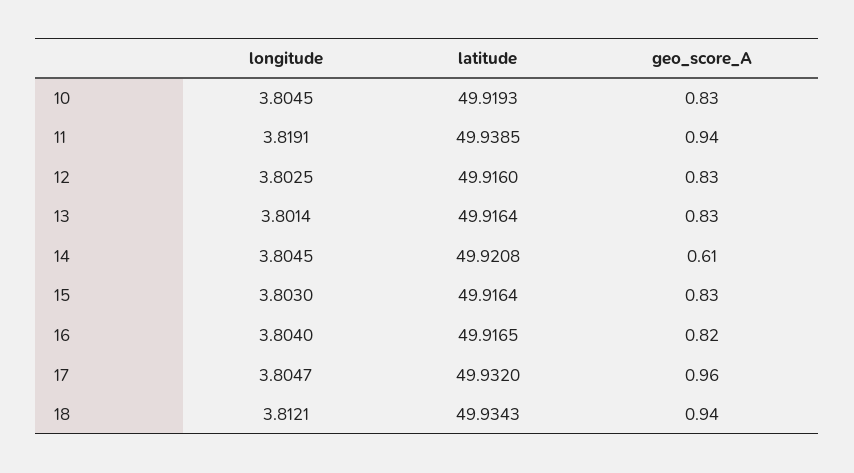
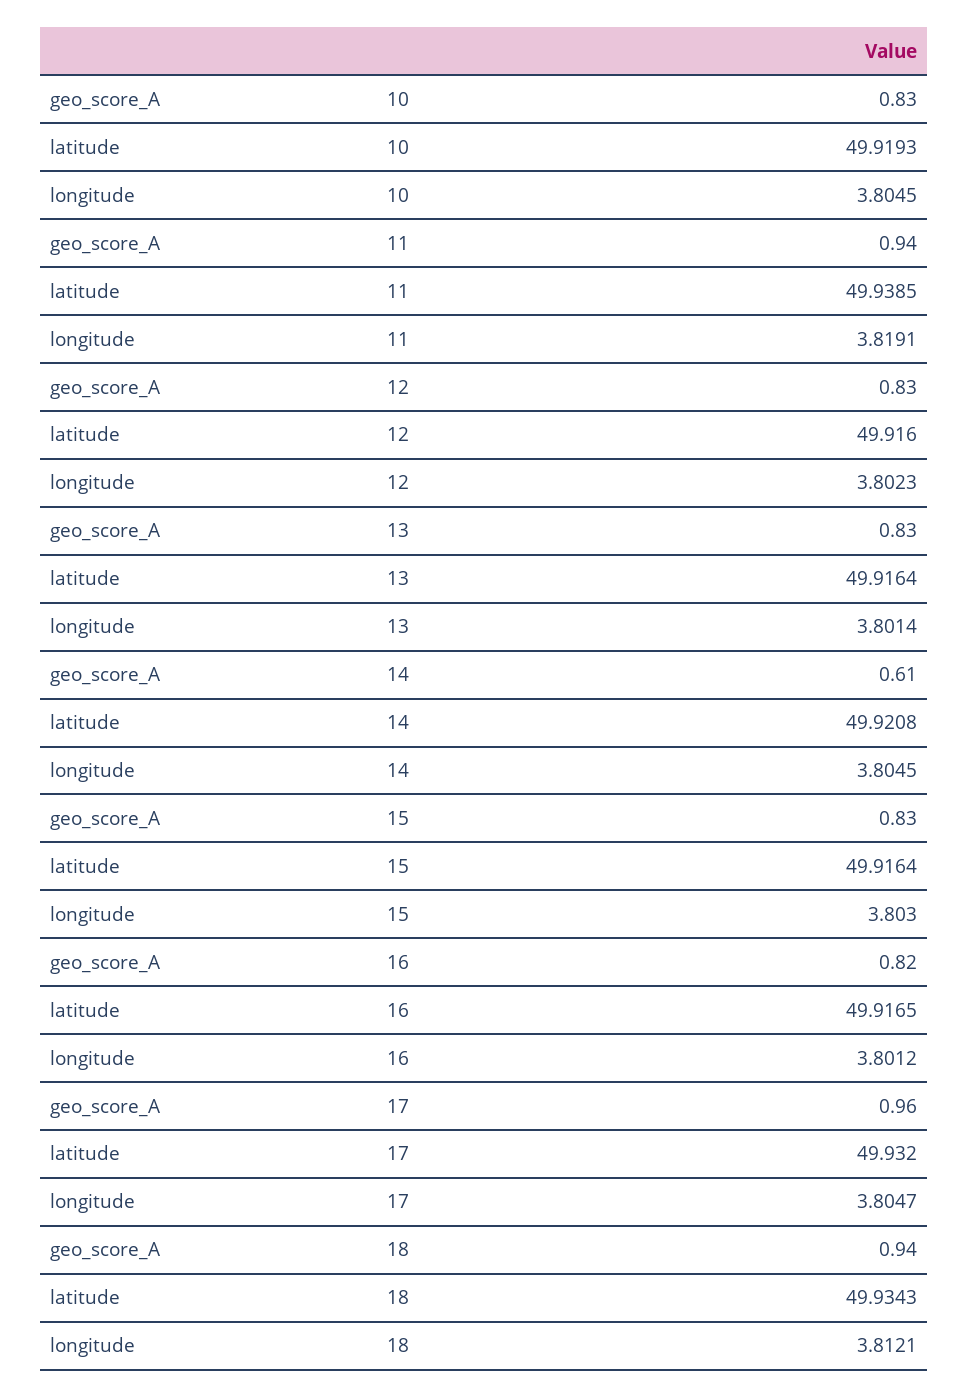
longitude, 12: 3.8025 -> 3.8023
longitude, 16: 3.804 -> 3.8012

